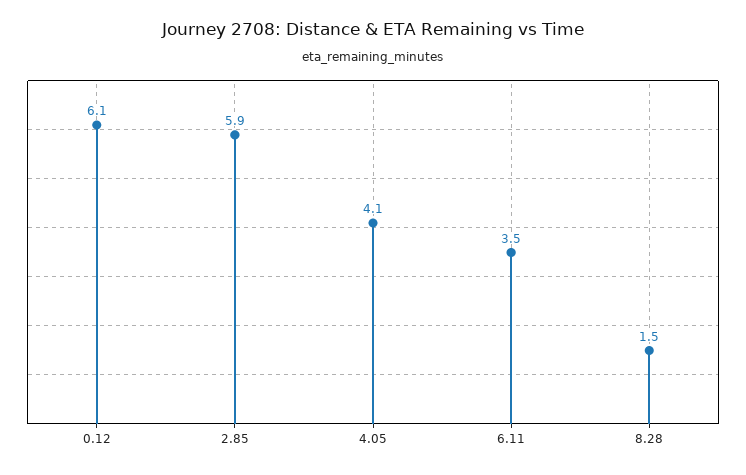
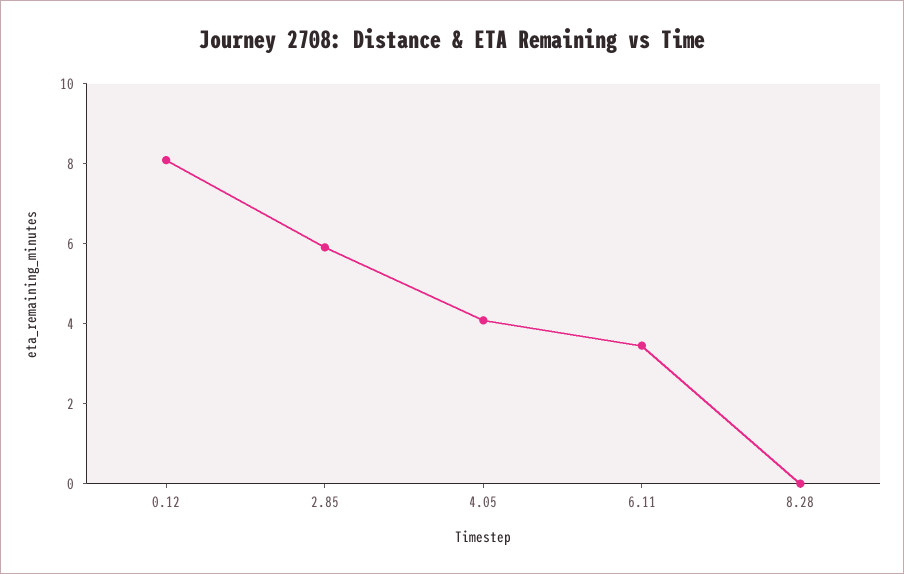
0.12: 6.1 -> 8
8.28: 1.5 -> 0

